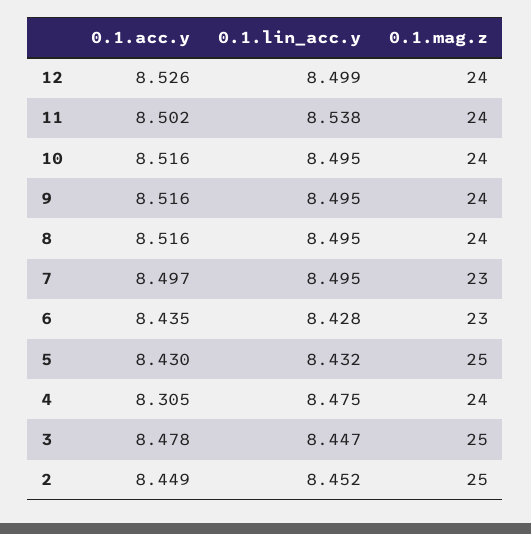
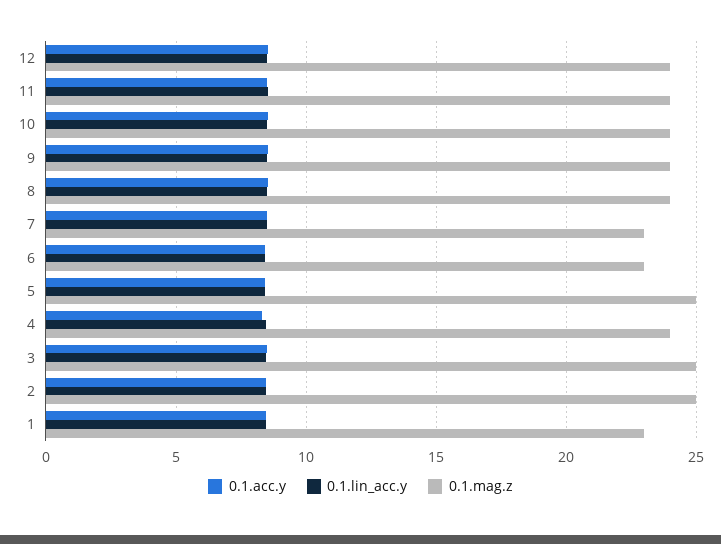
0.1.acc.y, 1: none -> 8.5
0.1.lin_acc.y, 1: none -> 8.5
0.1.mag.z, 1: none -> 23

